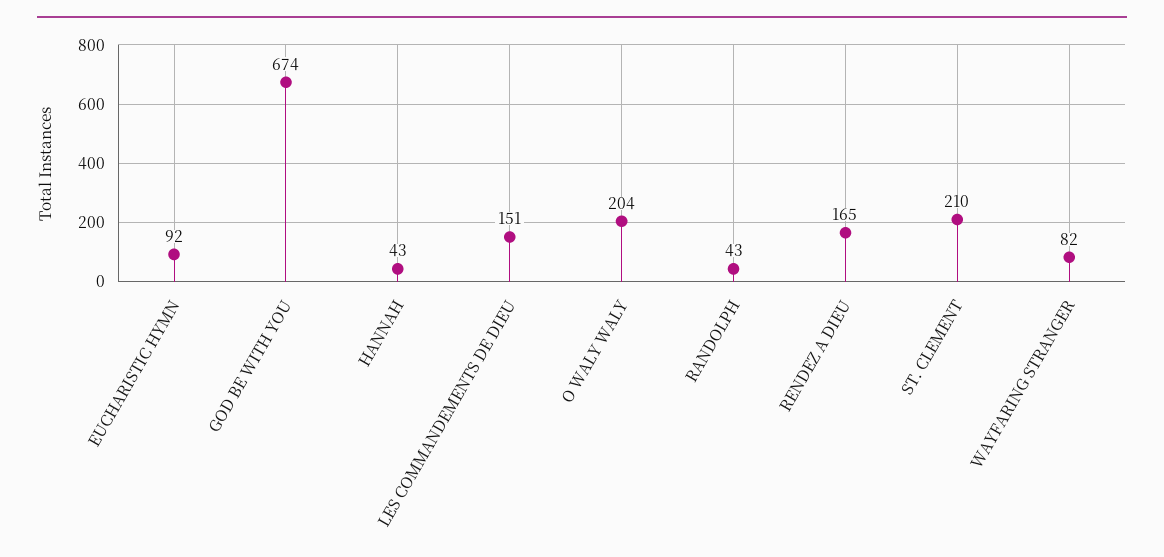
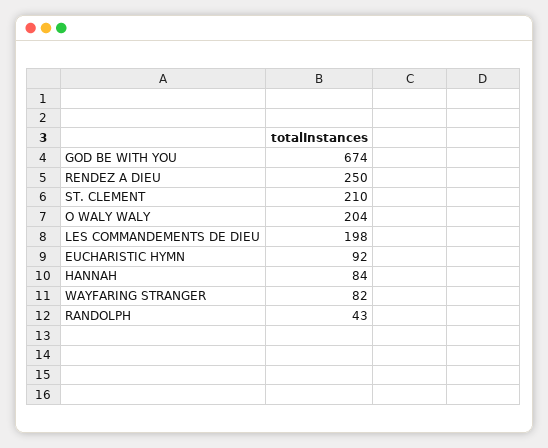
HANNAH: 43 -> 84
LES COMMANDEMENTS DE DIEU: 151 -> 198
RENDEZ A DIEU: 165 -> 250

